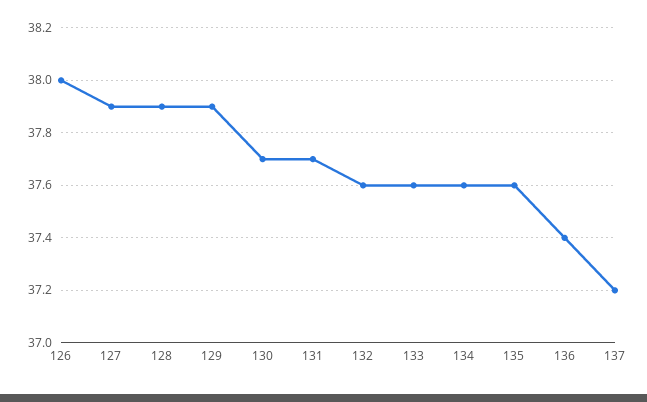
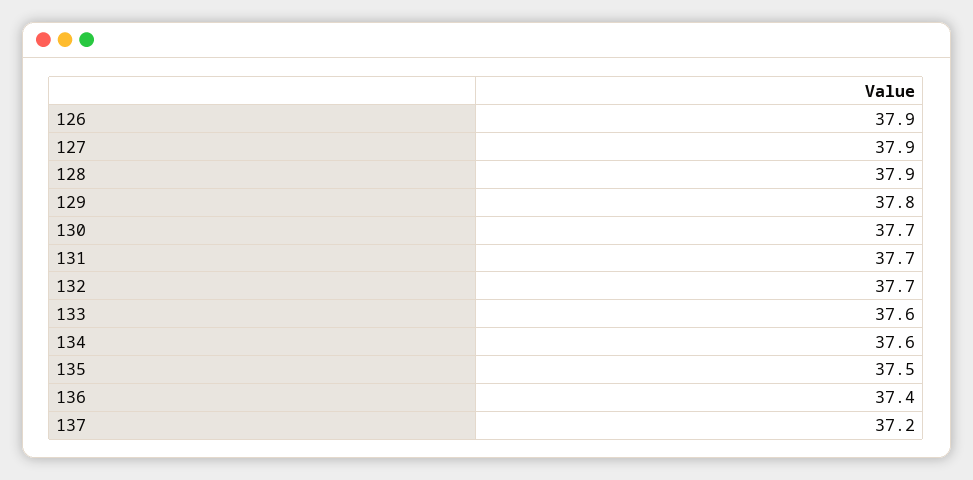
126: 38 -> 37.9
129: 37.9 -> 37.8
132: 37.6 -> 37.7
135: 37.6 -> 37.5

